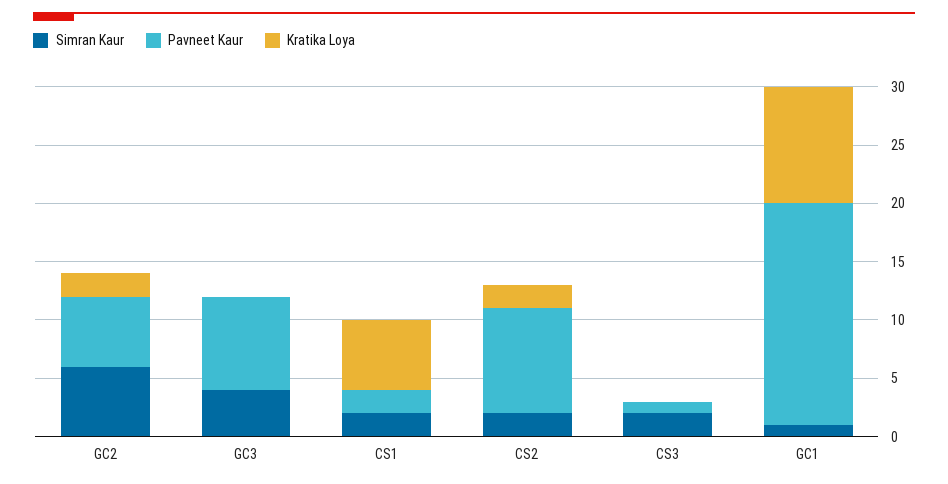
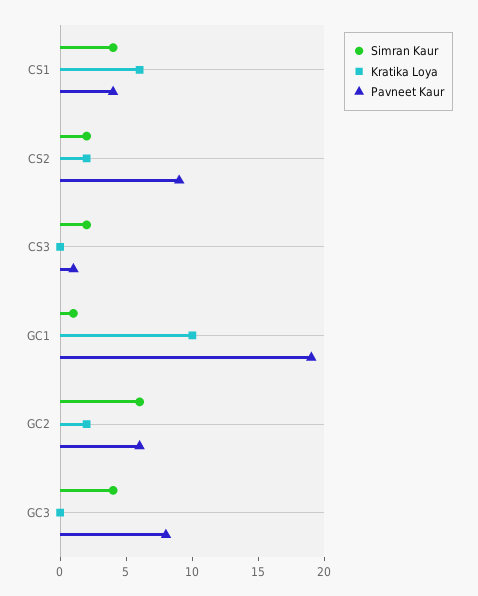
Simran Kaur, CS1: 2 -> 4
Pavneet Kaur, CS1: 2 -> 4

